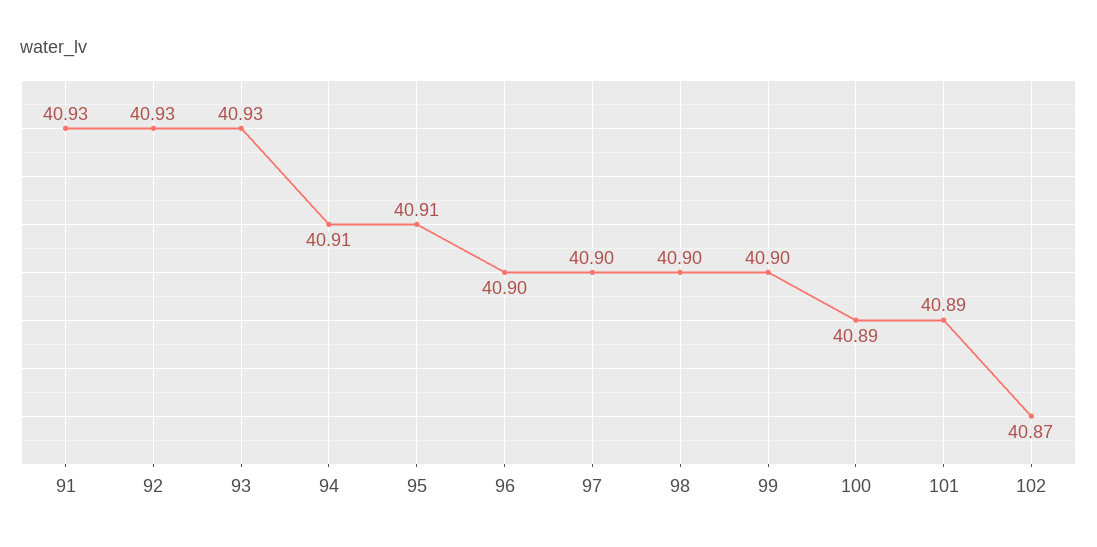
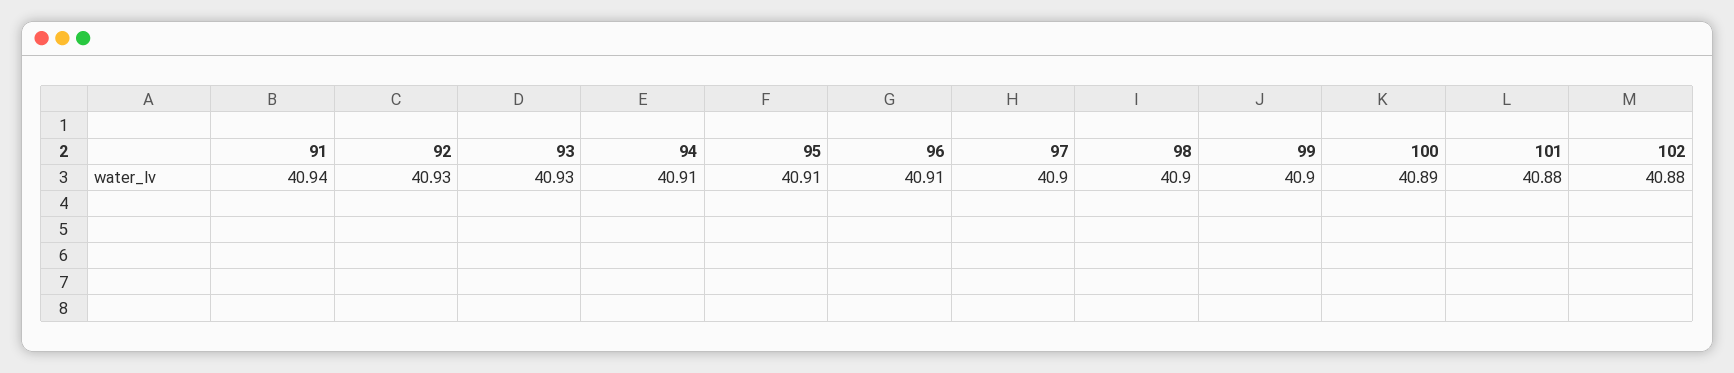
91: 40.93 -> 40.94
96: 40.9 -> 40.91
101: 40.89 -> 40.88
102: 40.87 -> 40.88

